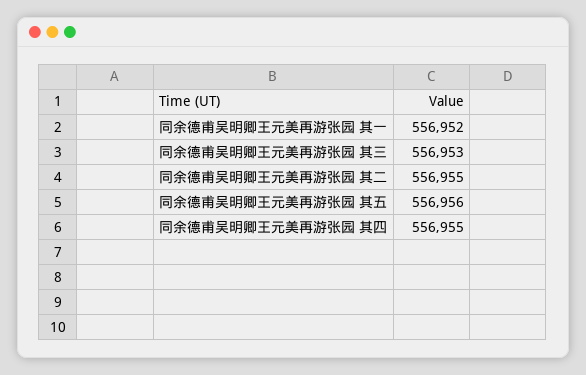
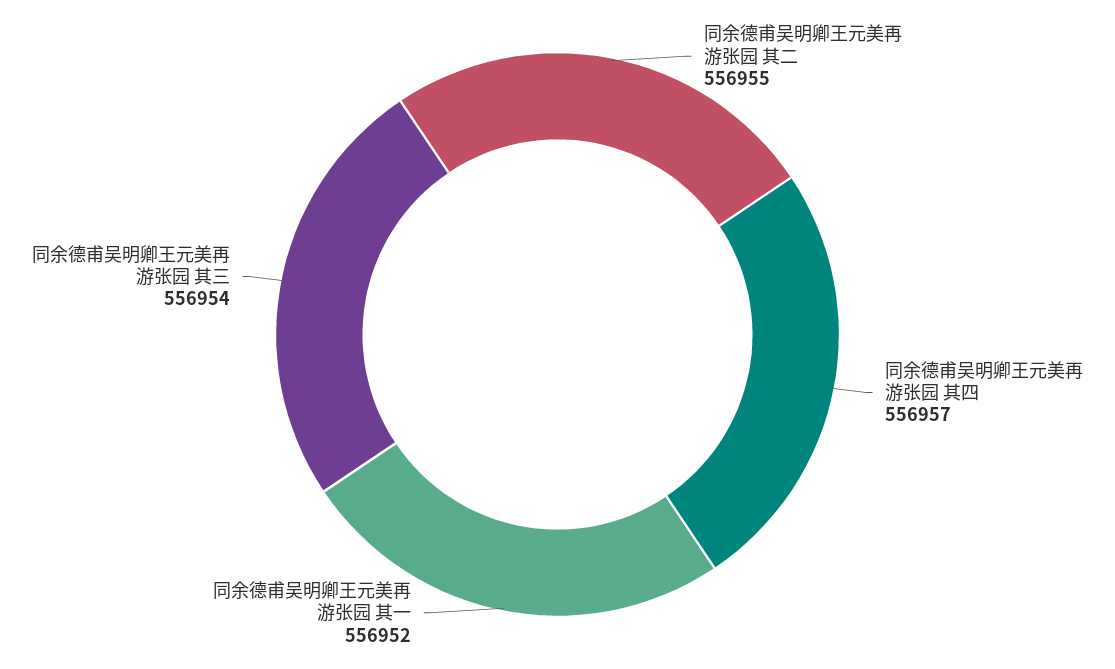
同余德甫吴明卿王元美再游张园 其三: 556953 -> 556954
同余德甫吴明卿王元美再游张园 其五: 556956 -> none
同余德甫吴明卿王元美再游张园 其四: 556955 -> 556957

